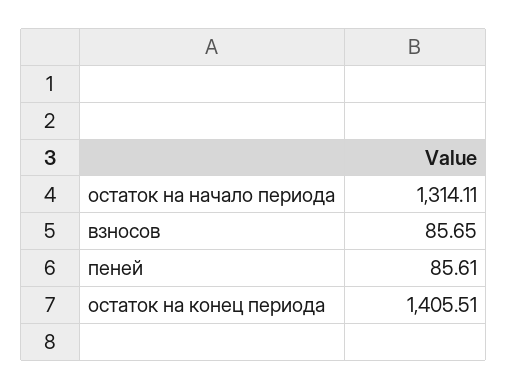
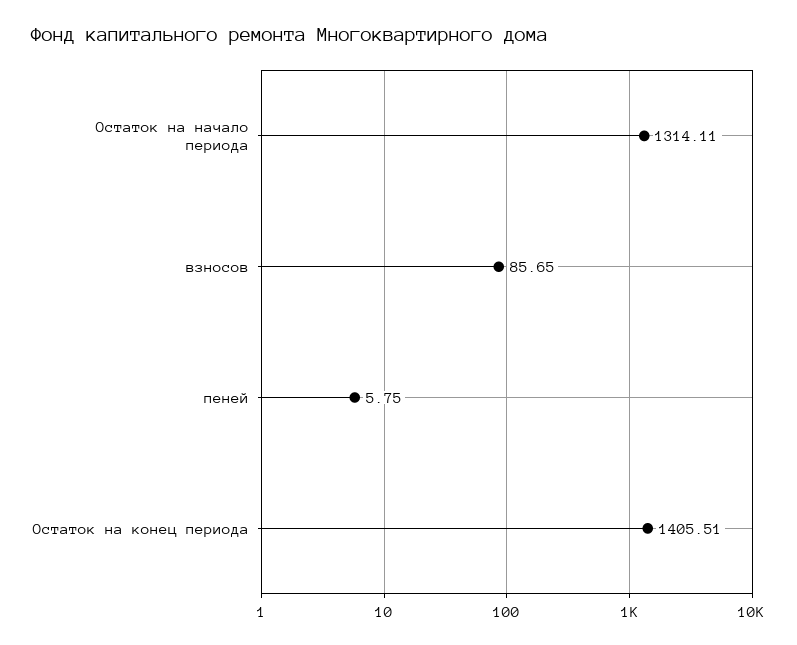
пеней: 85.61 -> 5.75

